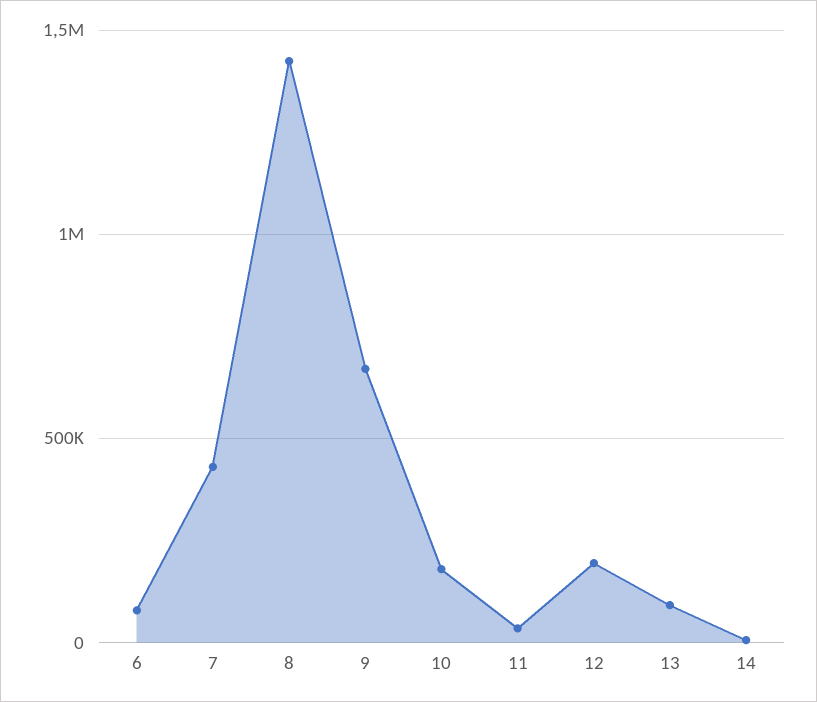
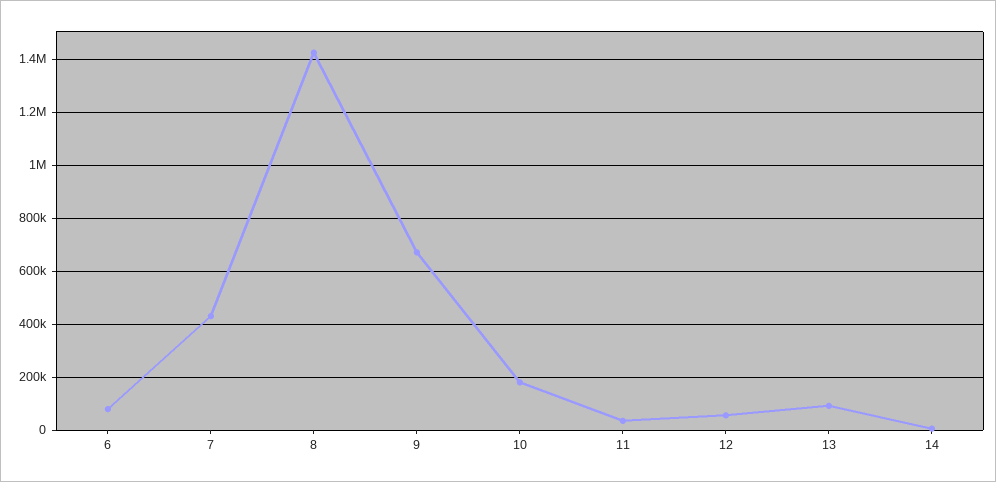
12: 200000 -> 50000

